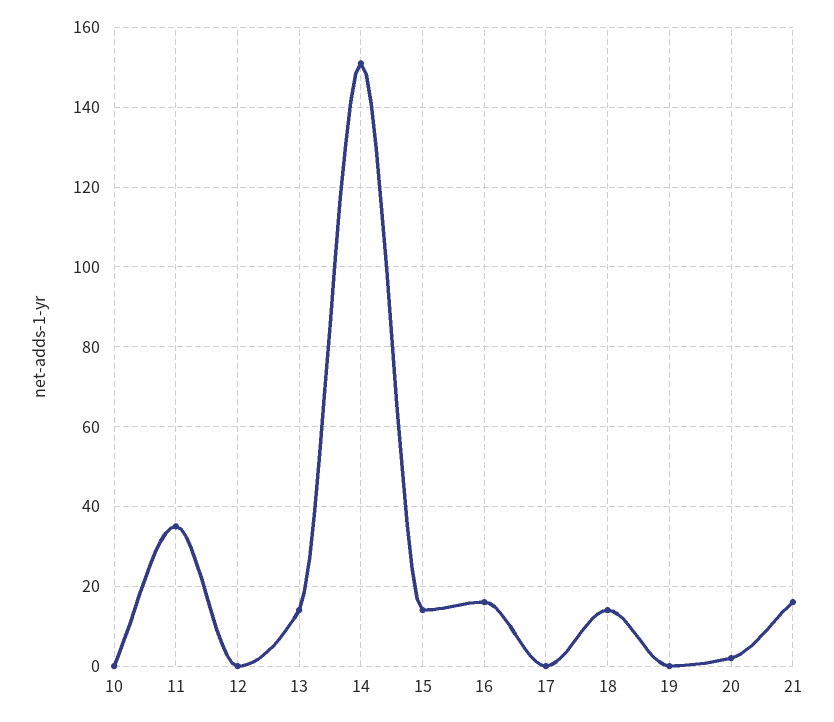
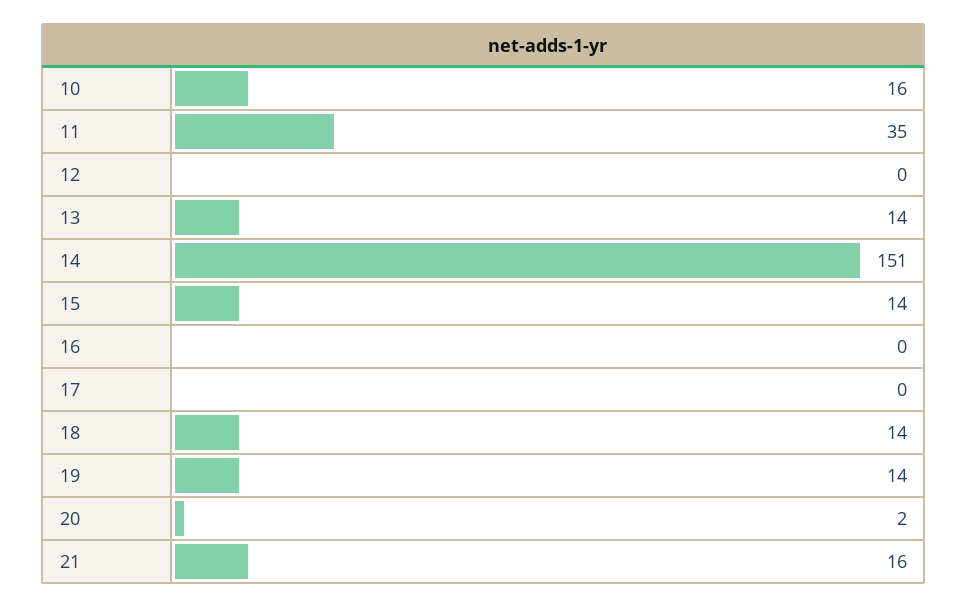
10: 0 -> 16
16: 15 -> 0
19: 0 -> 14

